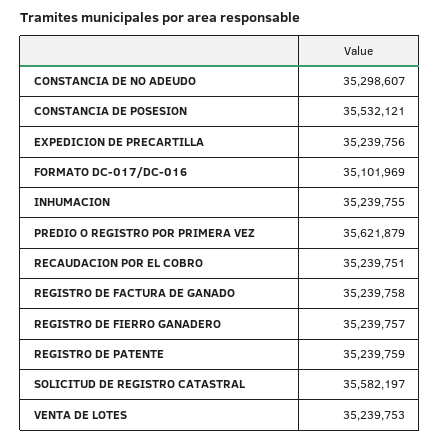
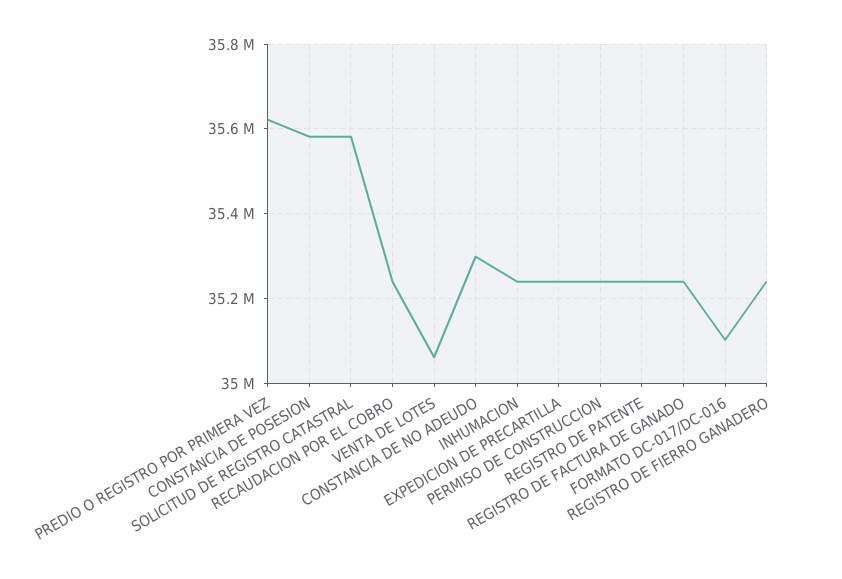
CONSTANCIA DE POSESION: 35532121 -> 35580000
VENTA DE LOTES: 35239753 -> 35060000
PERMISO DE CONSTRUCCION: none -> 35240000

